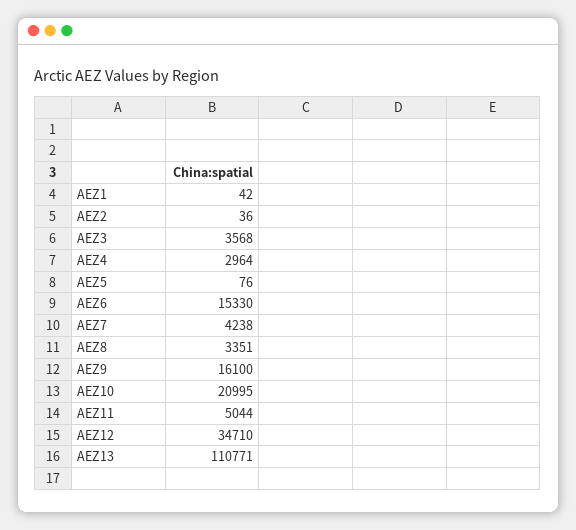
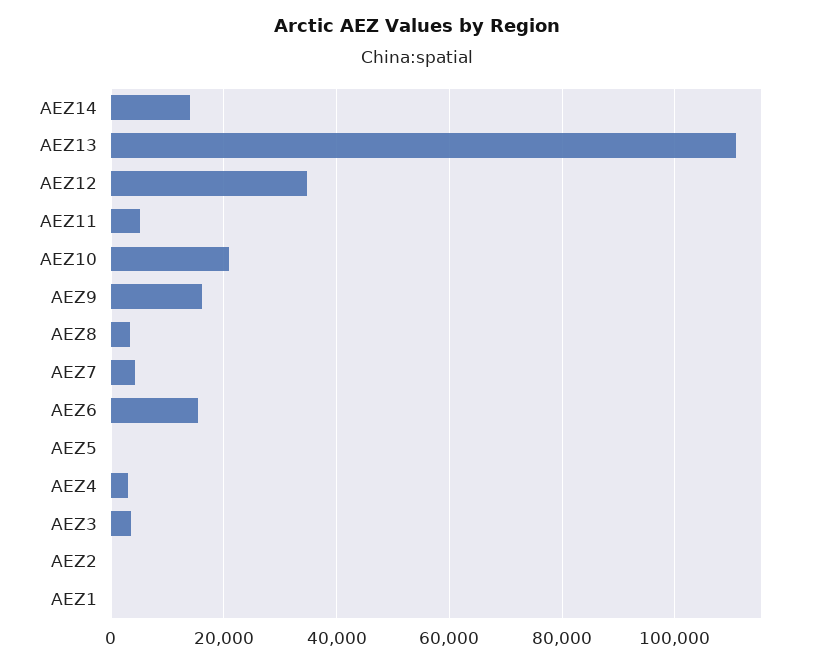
AEZ14: none -> 14000

